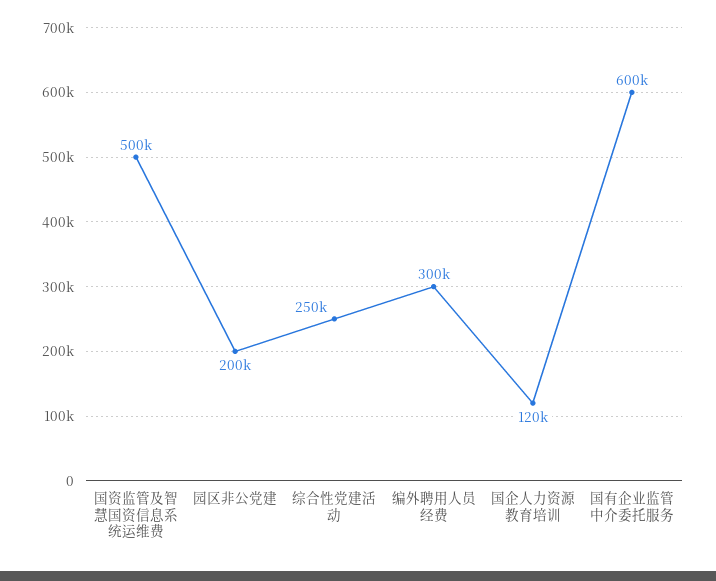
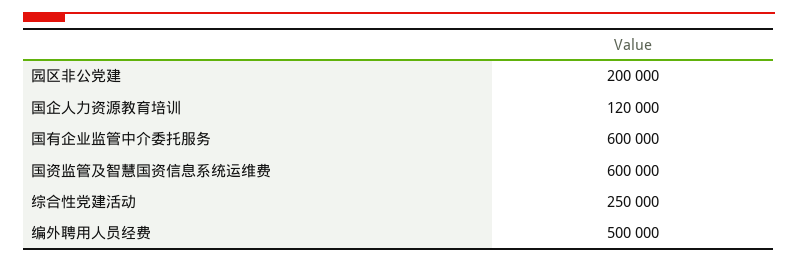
国资监管及智慧国资信息系统运维费: 500000 -> 600000
编外聘用人员经费: 300000 -> 500000

